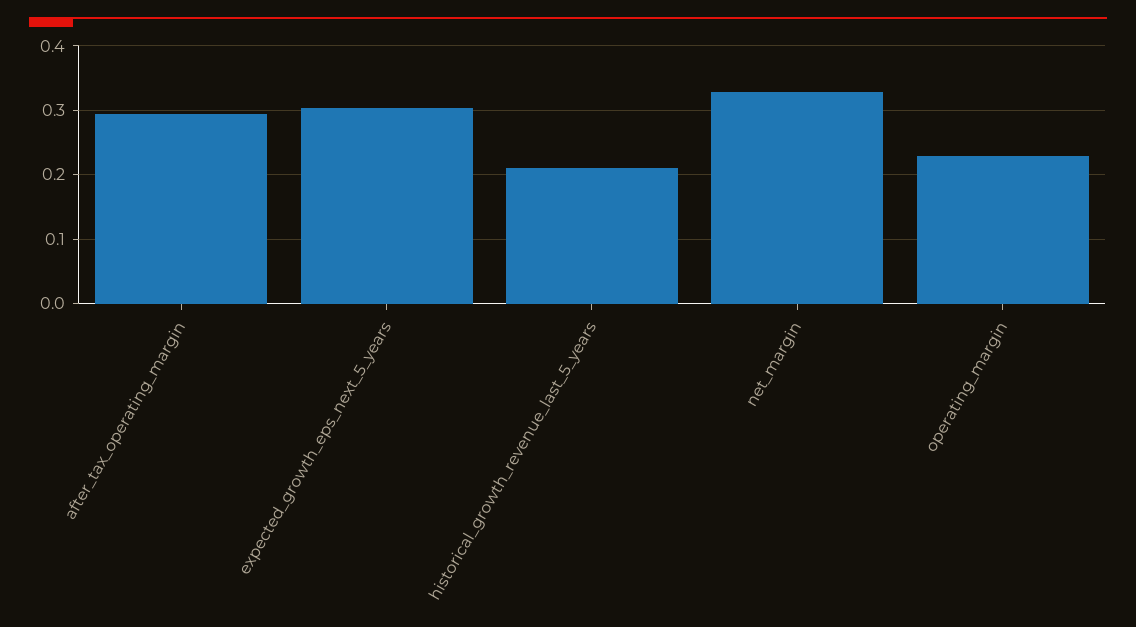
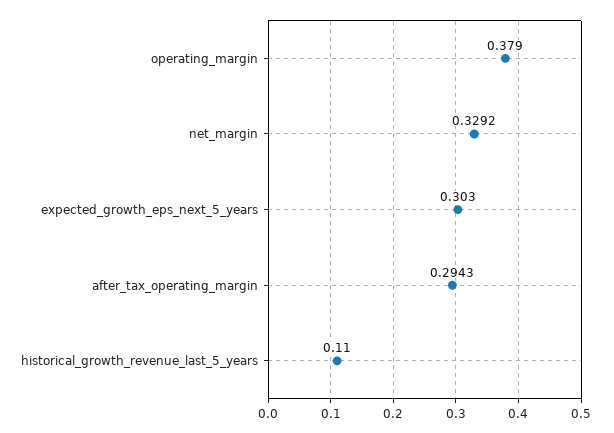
historical_growth_revenue_last_5_years: 0.21 -> 0.11
operating_margin: 0.23 -> 0.379

